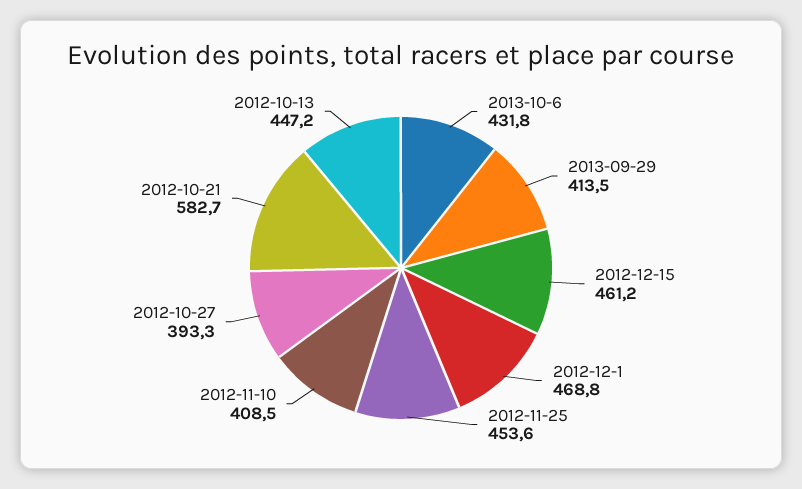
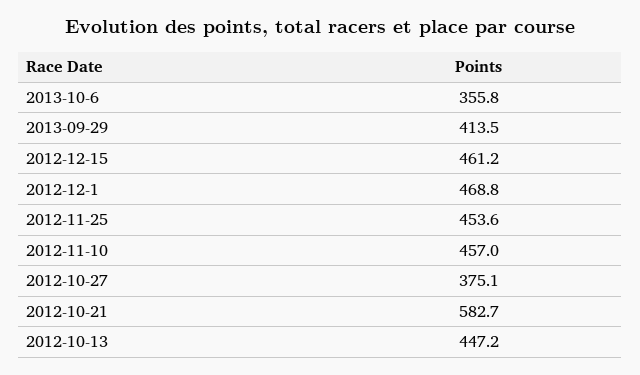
2013-10-6: 431.8 -> 355.8
2012-11-10: 408.5 -> 457
2012-10-27: 393.3 -> 375.1

